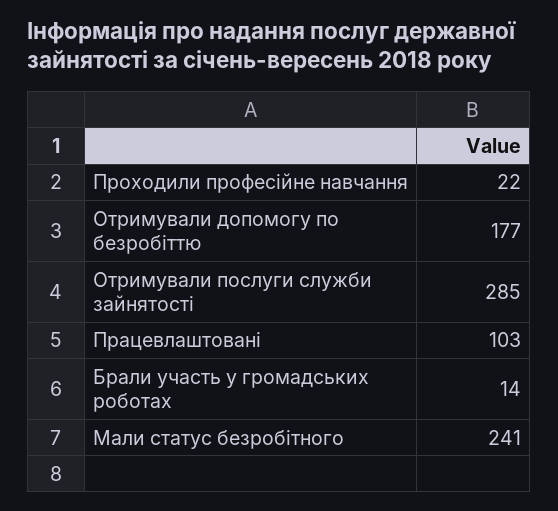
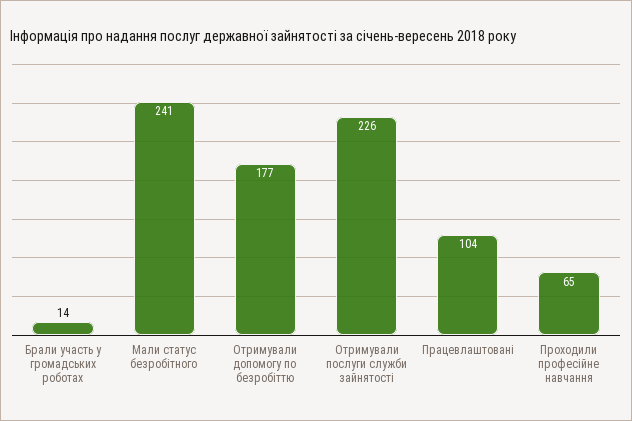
Проходили професійне навчання: 22 -> 65
Отримували послуги служби зайнятості: 285 -> 226
Працевлаштовані: 103 -> 104

